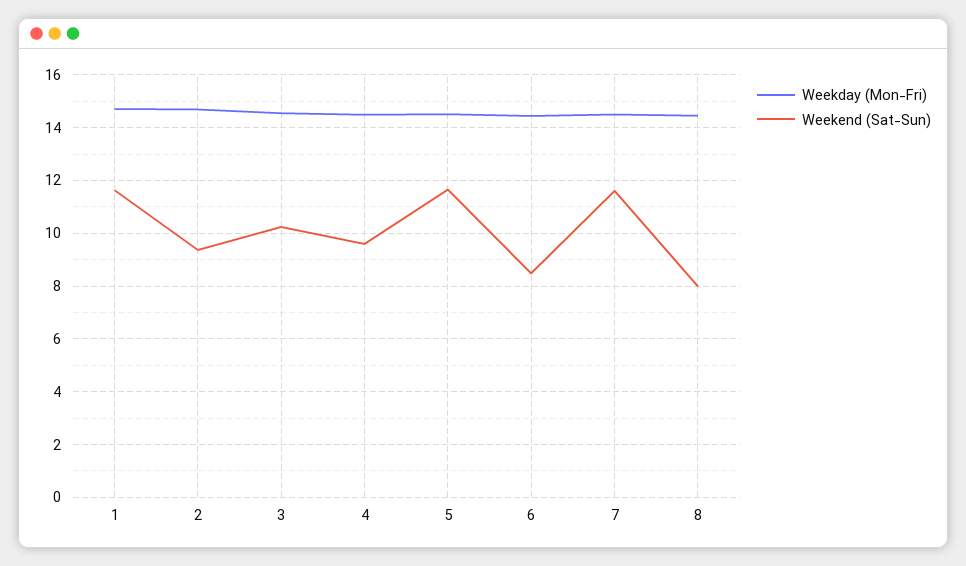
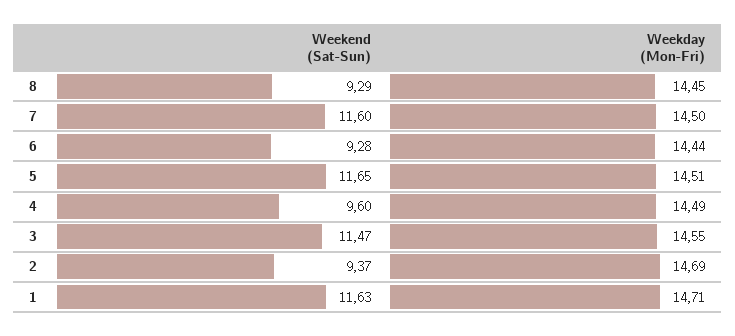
Weekend (Sat-Sun), 3: 10.25 -> 11.47
Weekend (Sat-Sun), 6: 8.5 -> 9.28
Weekend (Sat-Sun), 8: 8 -> 9.29

